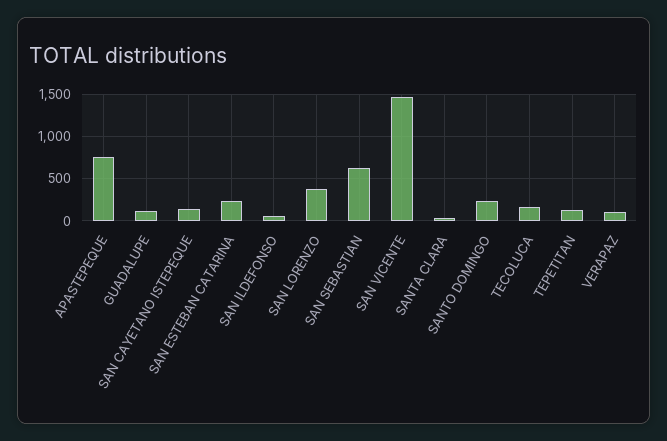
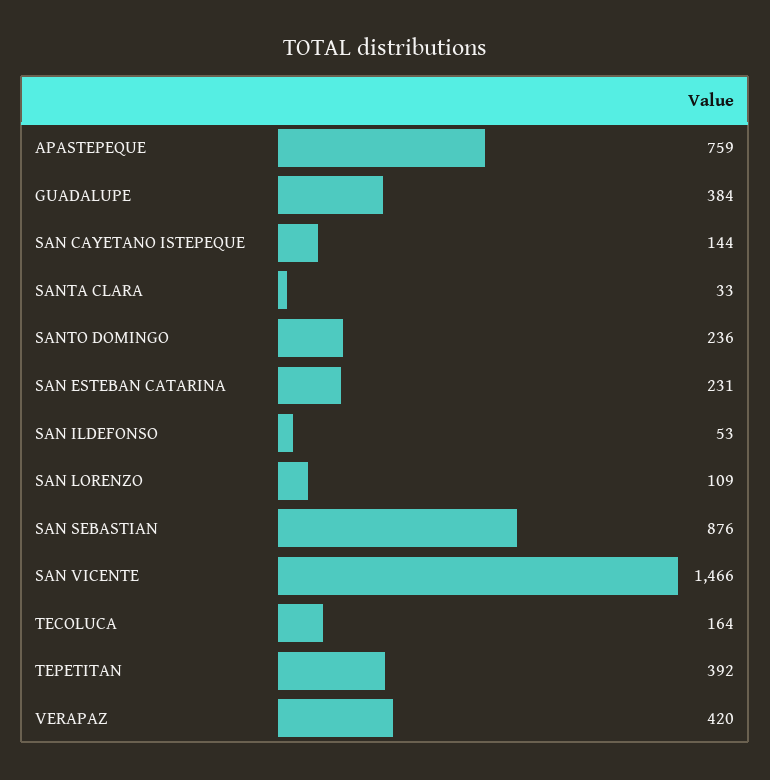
GUADALUPE: 100 -> 384
SAN LORENZO: 400 -> 109
SAN SEBASTIAN: 600 -> 876
TEPETITAN: 100 -> 392
VERAPAZ: 100 -> 420

